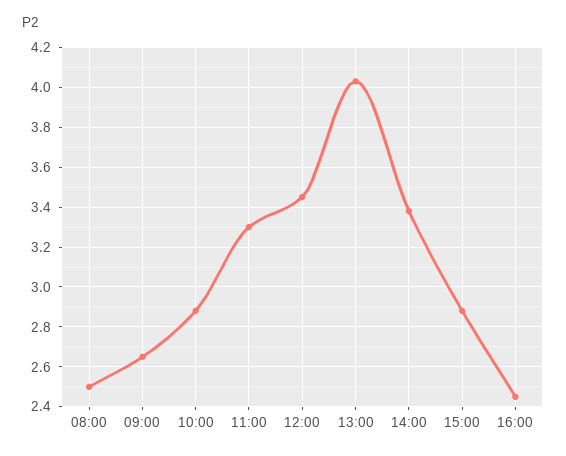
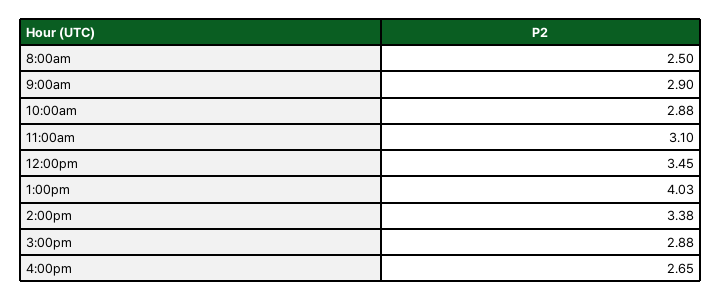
09:00: 2.65 -> 2.9
11:00: 3.3 -> 3.1
16:00: 2.45 -> 2.65

